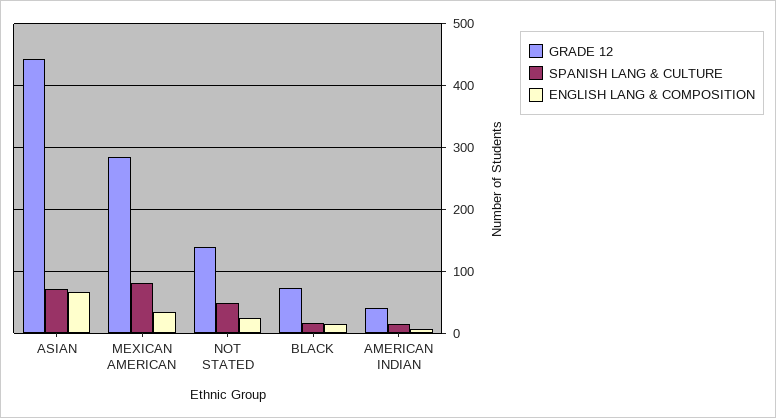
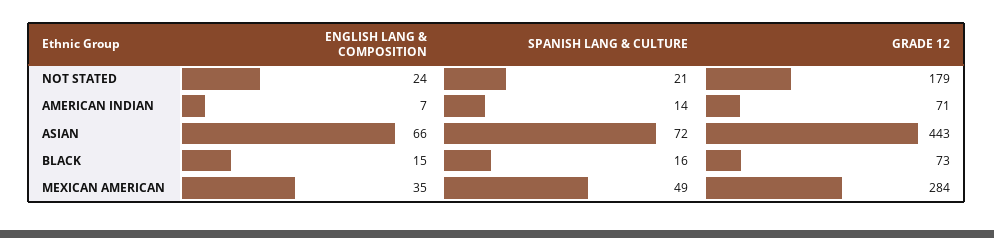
SPANISH LANG & CULTURE, MEXICAN AMERICAN: 80 -> 49
GRADE 12, NOT STATED: 140 -> 179
SPANISH LANG & CULTURE, NOT STATED: 50 -> 21
GRADE 12, AMERICAN INDIAN: 40 -> 71

